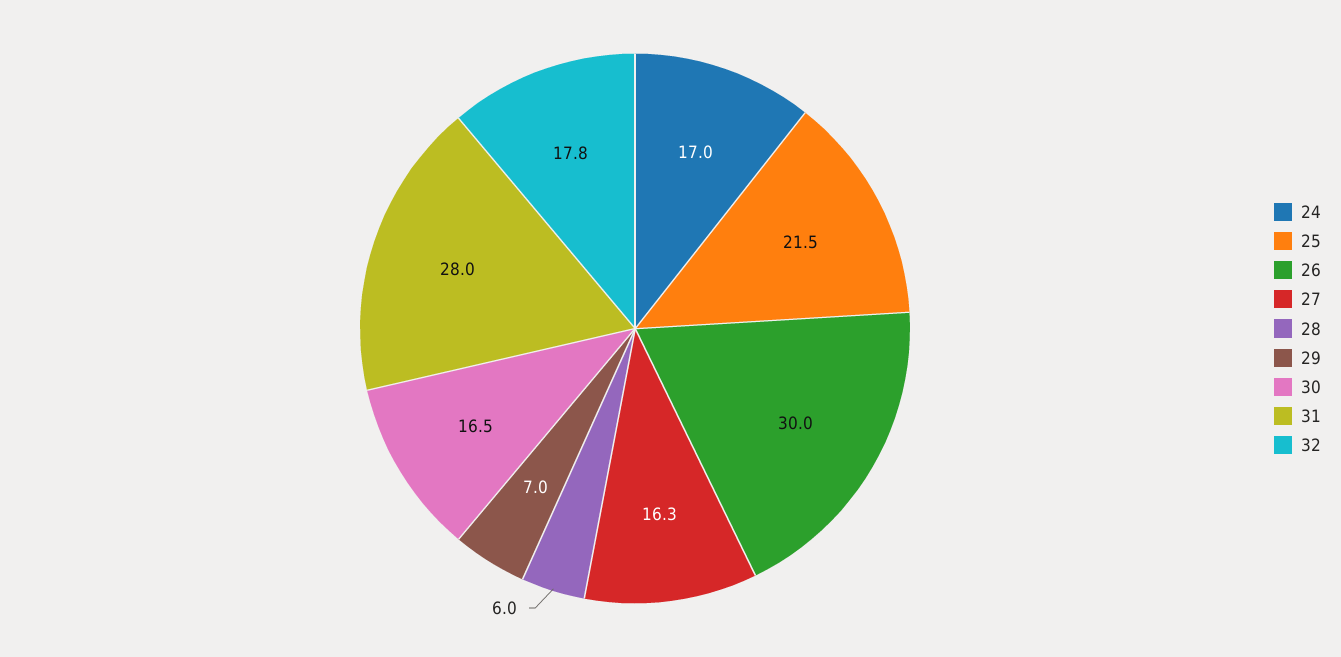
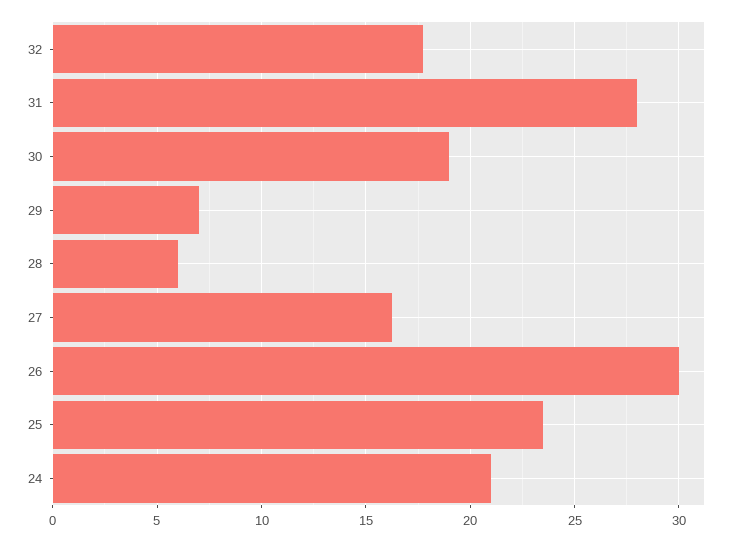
24: 17 -> 21
25: 21.5 -> 23.5
30: 16.5 -> 19

